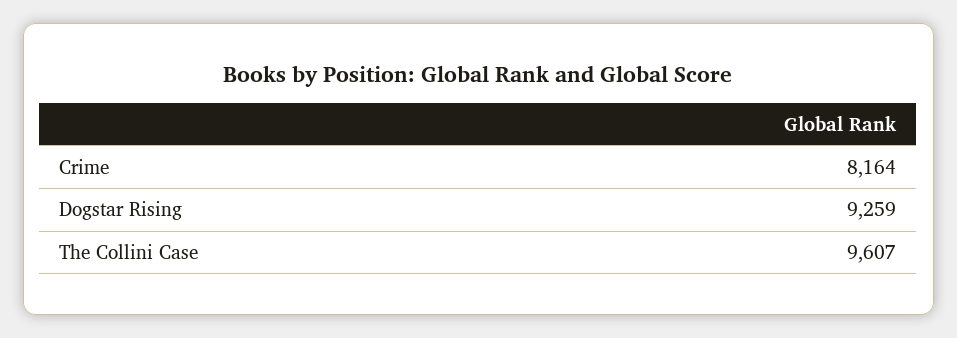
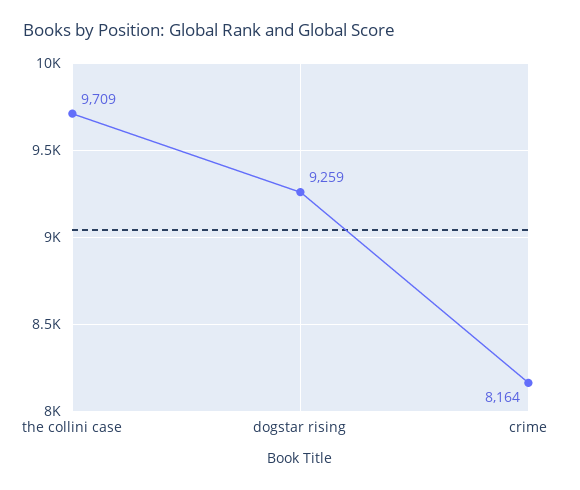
The Collini Case: 9607 -> 9709

